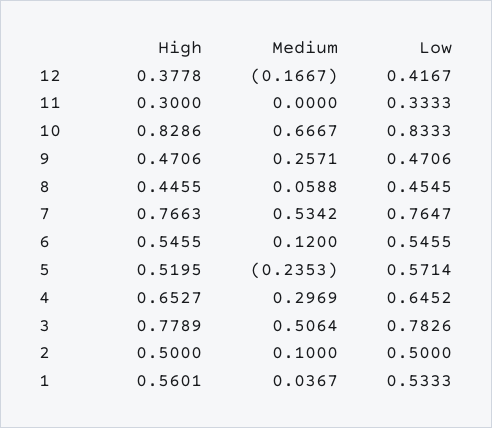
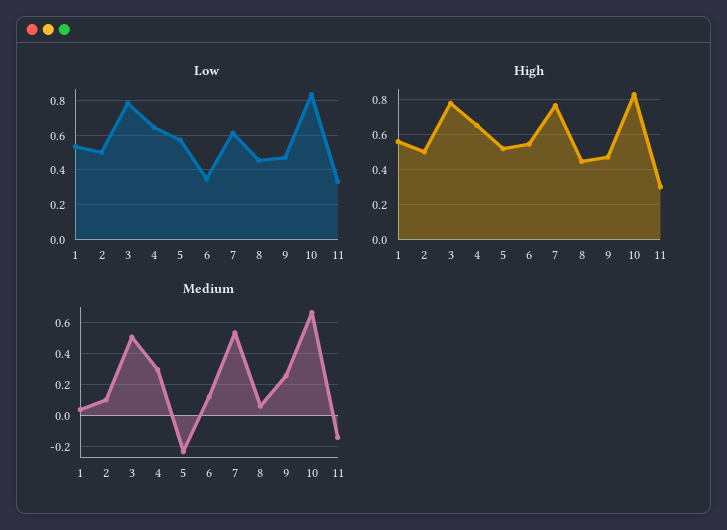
High, 12: 0.3778 -> none
Medium, 12: -0.1667 -> none
Low, 12: 0.4167 -> none
Medium, 11: 0 -> -0.15
Low, 7: 0.7647 -> 0.6
Low, 6: 0.5455 -> 0.35

